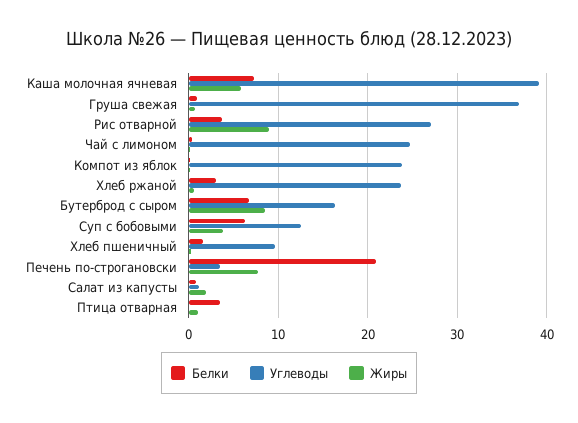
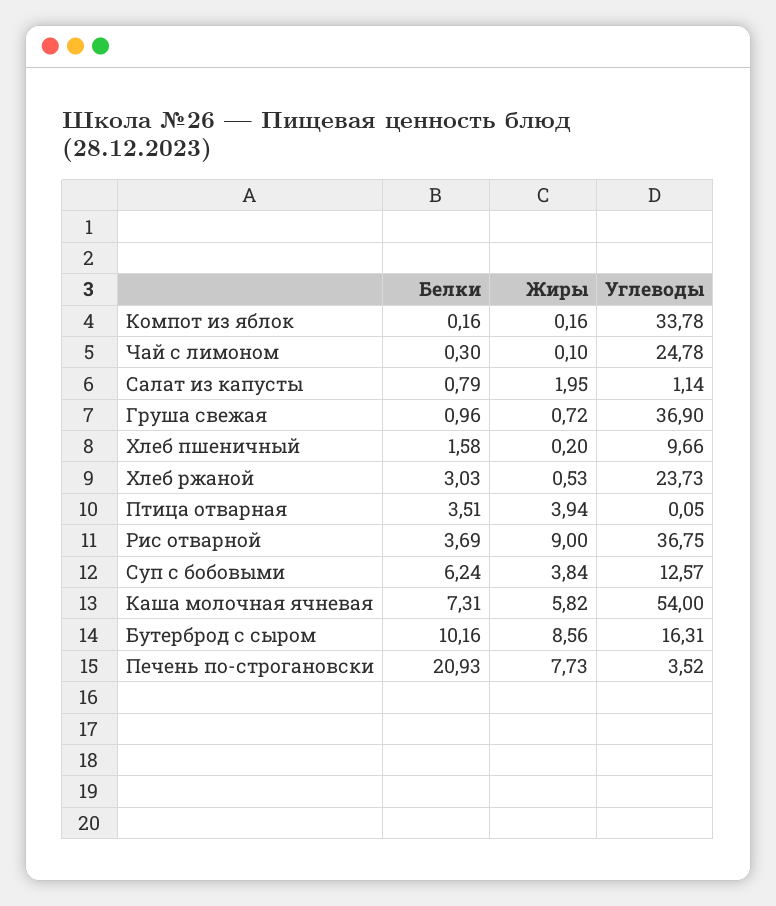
Углеводы, Каша молочная ячневая: 39 -> 54
Углеводы, Рис отварной: 27 -> 36.75
Углеводы, Компот из яблок: 24 -> 33.78
Белки, Бутерброд с сыром: 7 -> 10.16
Жиры, Птица отварная: 1 -> 3.94

